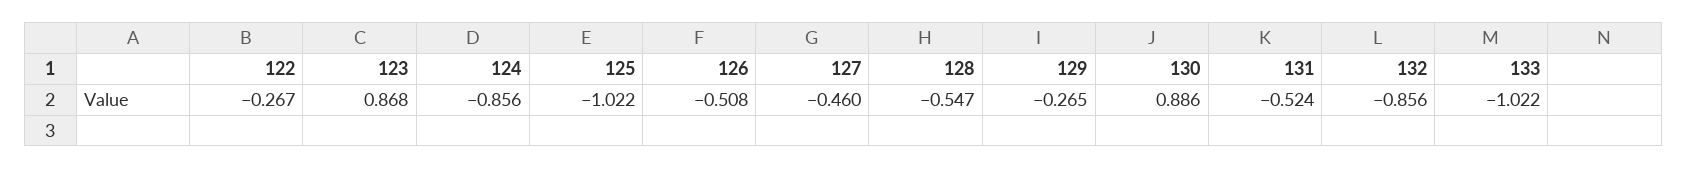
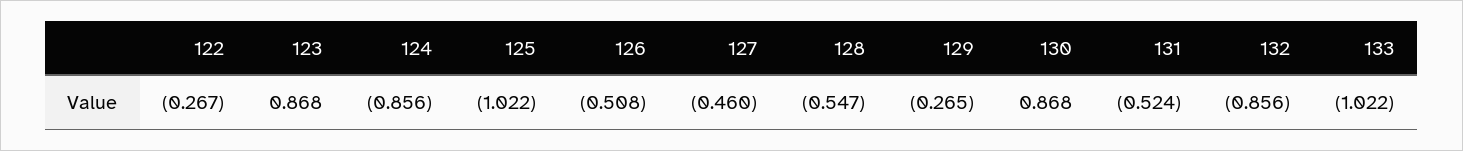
130: 0.886 -> 0.868

